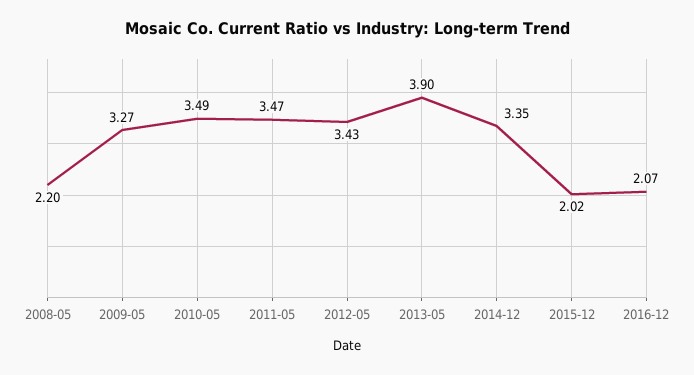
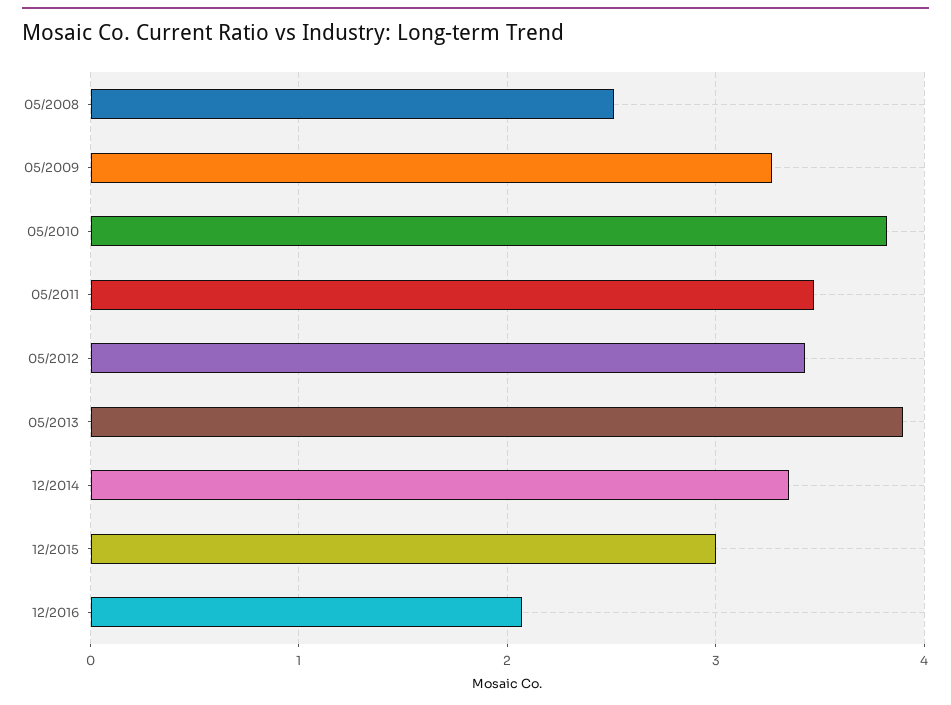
2008-05: 2.2 -> 2.5
2010-05: 3.49 -> 3.8
2015-12: 2.02 -> 3

